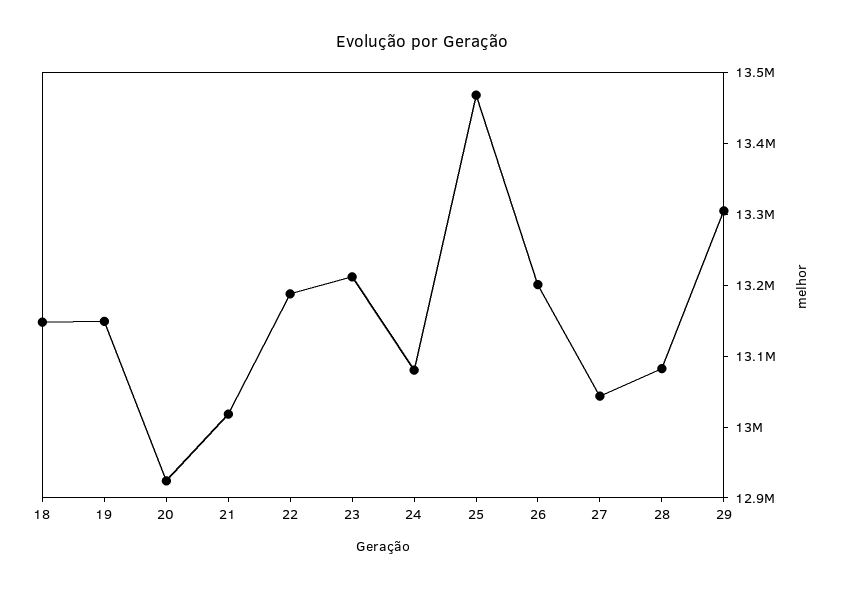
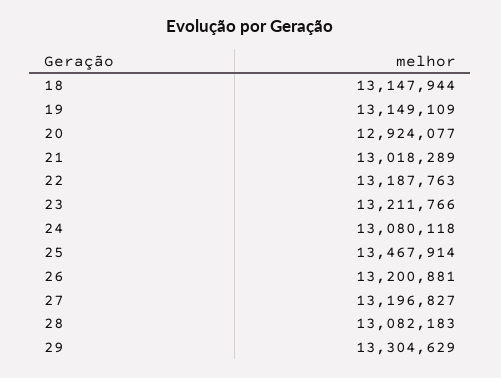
27: 13040000 -> 13196827

